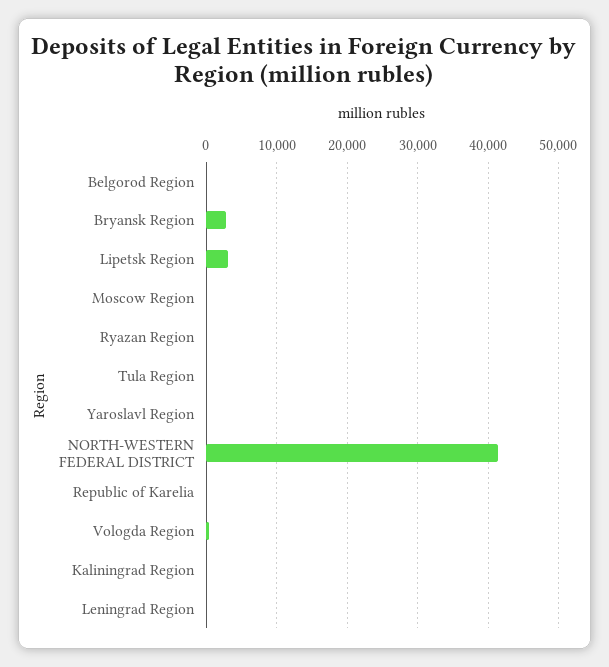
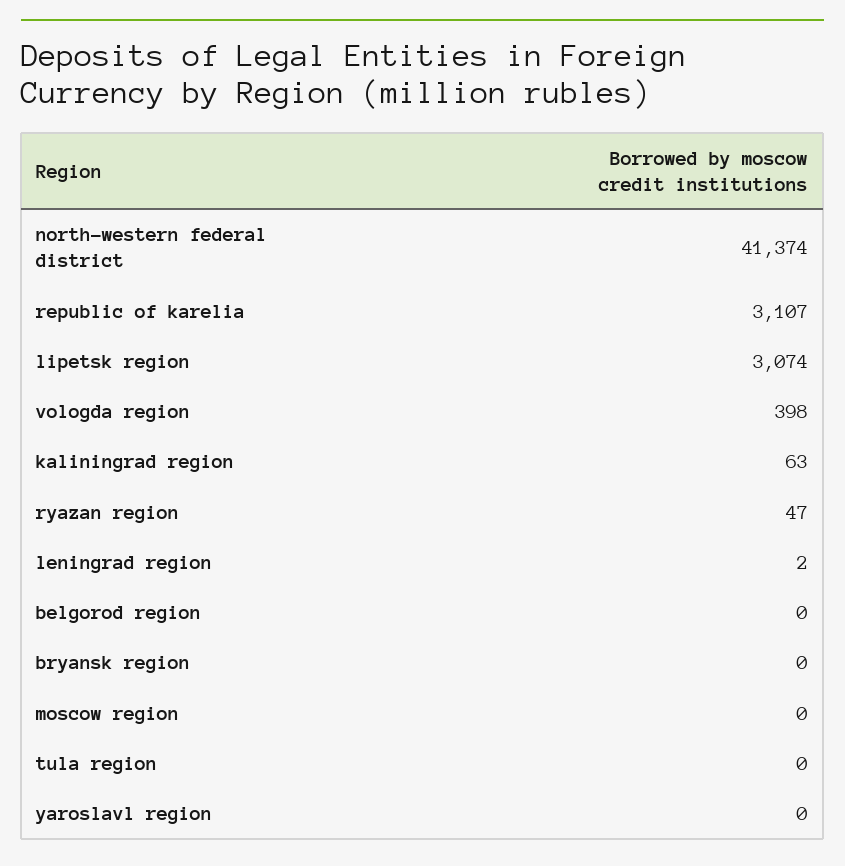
Bryansk Region: 3000 -> 0
Republic of Karelia: 0 -> 3107

